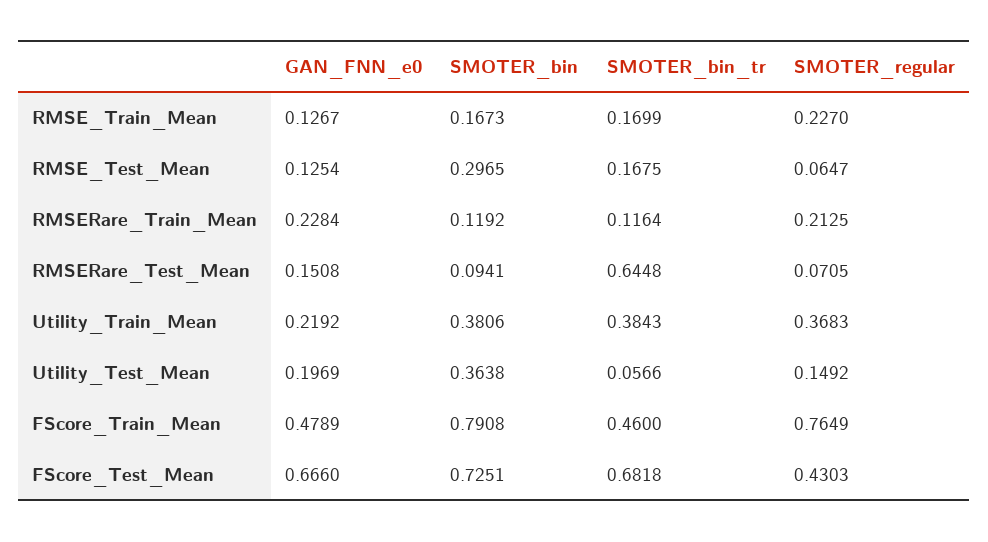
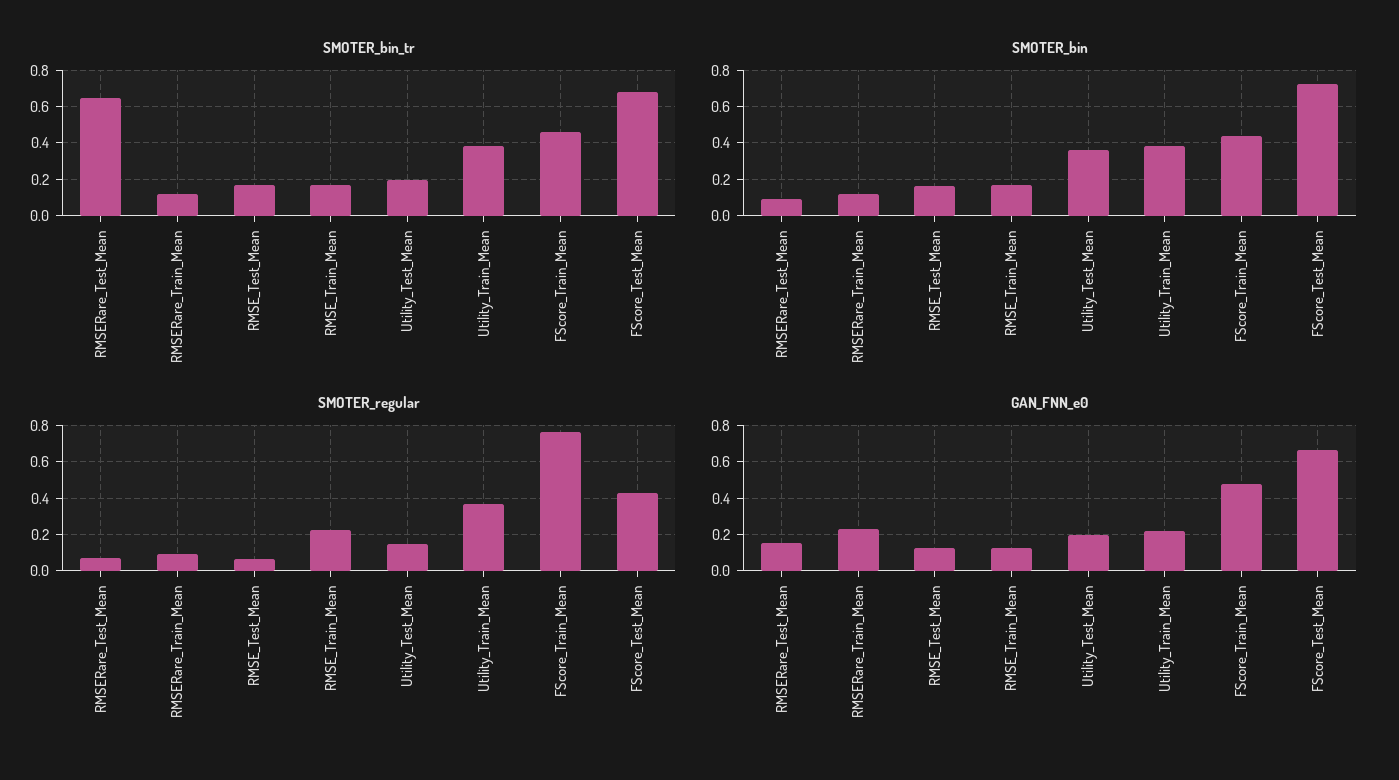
SMOTER_bin, RMSE_Test_Mean: 0.2965 -> 0.15
SMOTER_regular, RMSERare_Train_Mean: 0.2125 -> 0.1
SMOTER_bin_tr, Utility_Test_Mean: 0.0566 -> 0.2
SMOTER_bin, FScore_Train_Mean: 0.7908 -> 0.45

